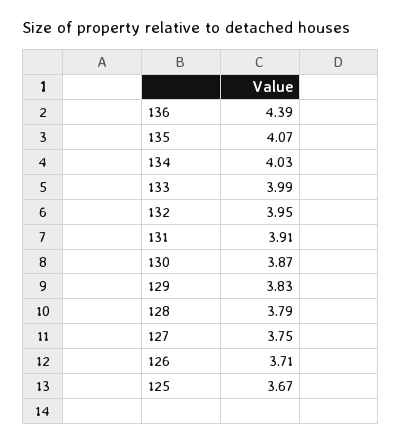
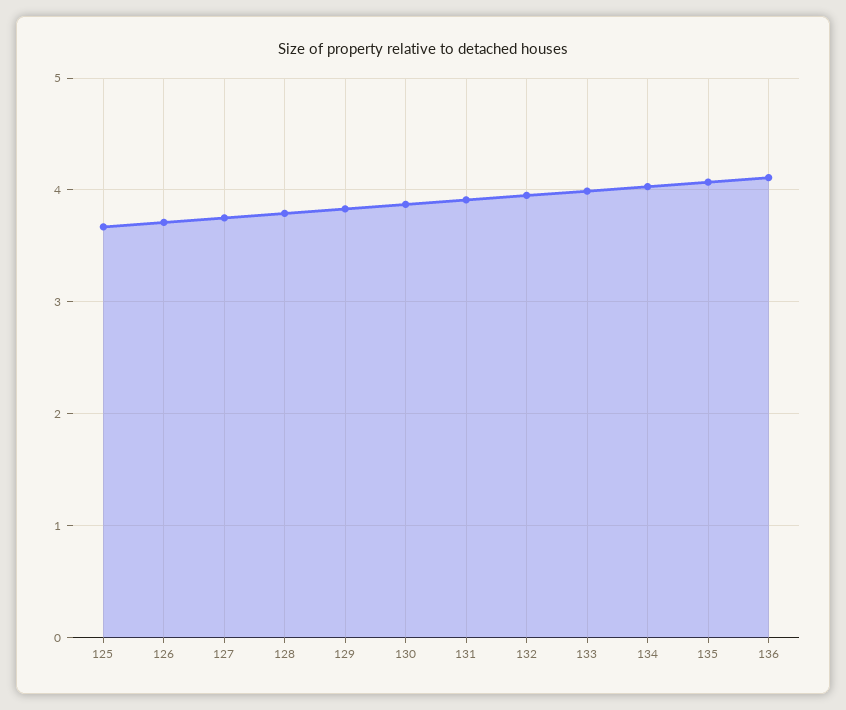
136: 4.39 -> 4.1

